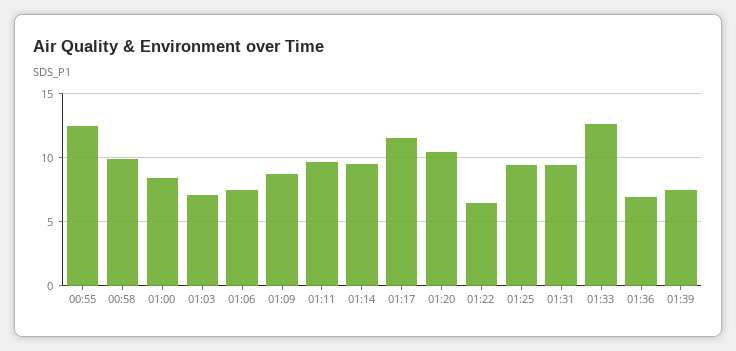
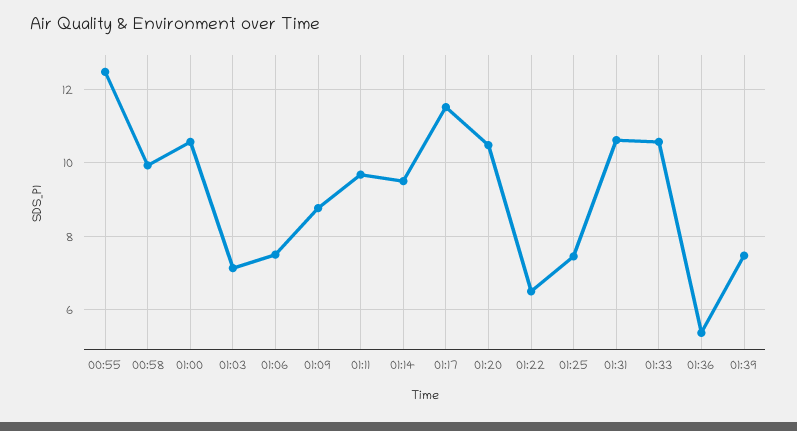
01:00: 8.5 -> 10.6
01:25: 9.5 -> 7.4
01:31: 9.5 -> 10.6
01:33: 12.5 -> 10.6
01:36: 7 -> 5.4

